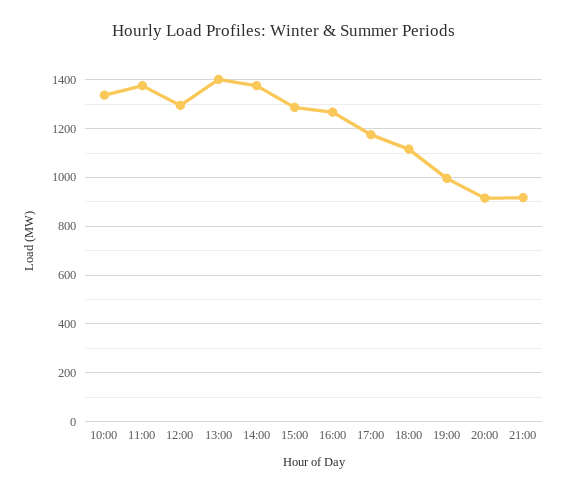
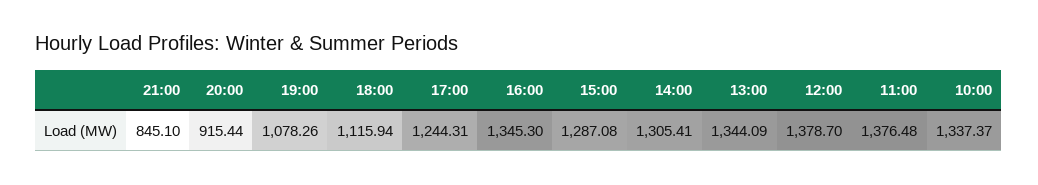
12:00: 1300 -> 1378.7
13:00: 1400 -> 1344.09
14:00: 1375 -> 1305.41
16:00: 1275 -> 1345.3
17:00: 1175 -> 1244.31
19:00: 1000 -> 1078.26
21:00: 925 -> 845.1

